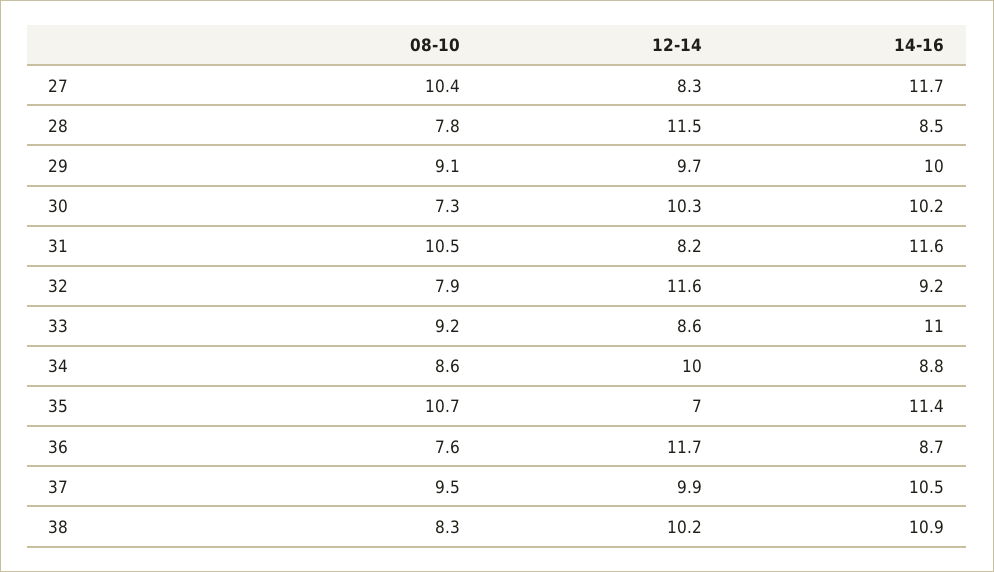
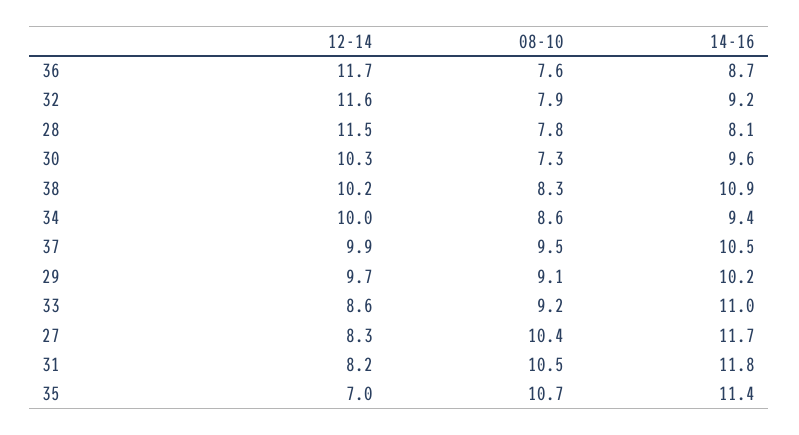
14-16, 28: 8.5 -> 8.1
14-16, 29: 10 -> 10.2
14-16, 30: 10.2 -> 9.6
14-16, 31: 11.6 -> 11.8
14-16, 34: 8.8 -> 9.4

